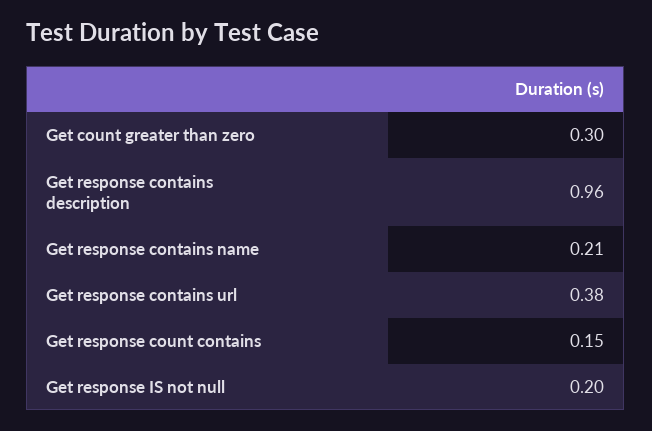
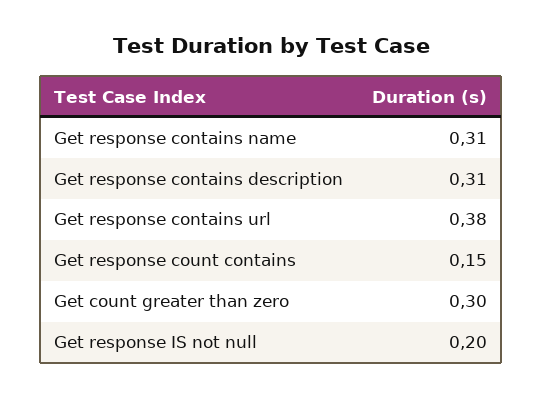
Get response contains description: 0.96 -> 0.31
Get response contains name: 0.21 -> 0.31

